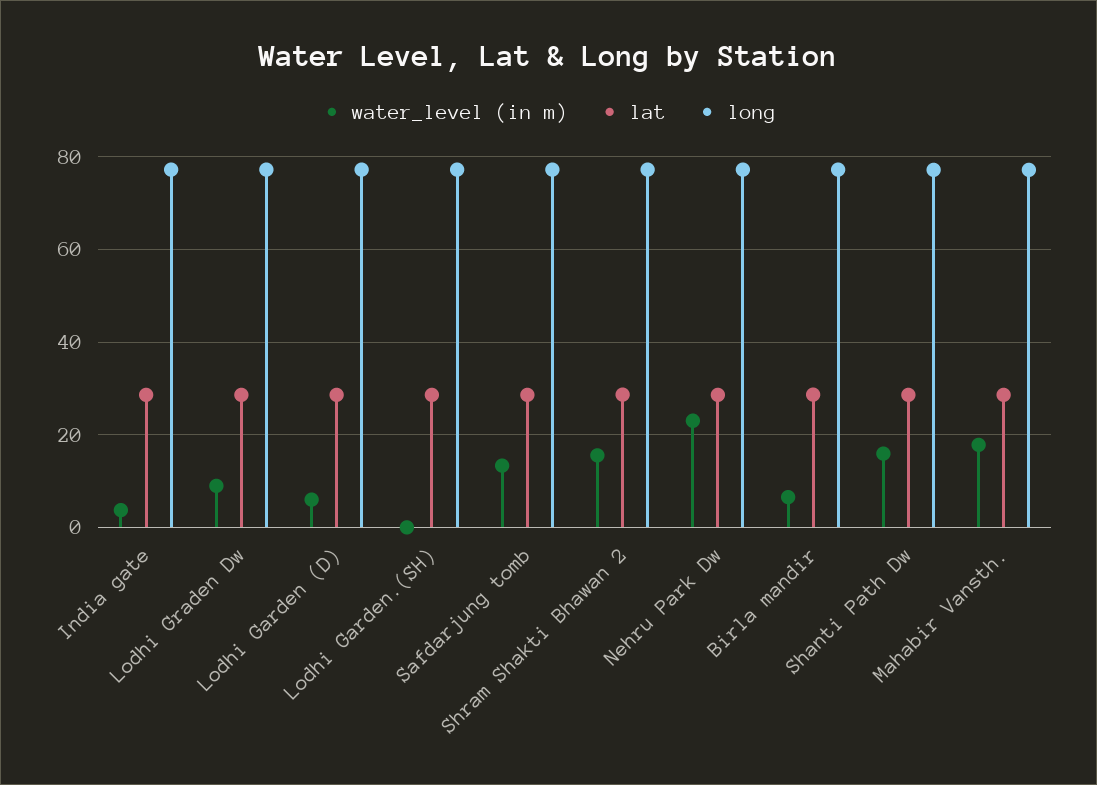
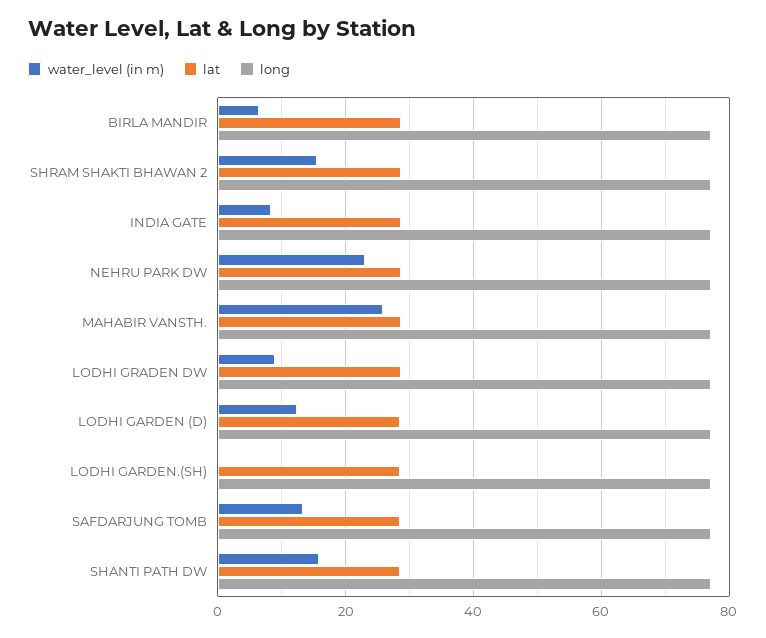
water_level (in m), India gate: 4 -> 8
water_level (in m), Lodhi Garden (D): 6 -> 12
water_level (in m), Mahabir Vansth.: 18 -> 26

